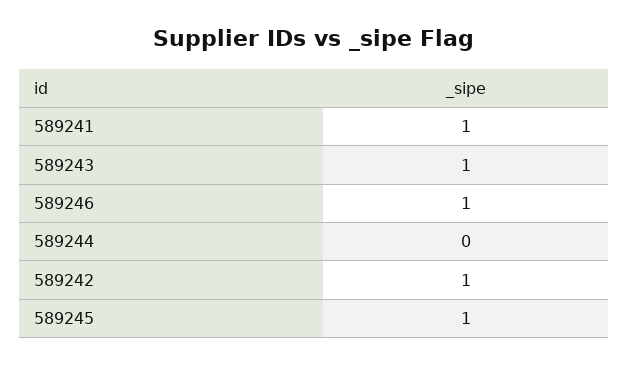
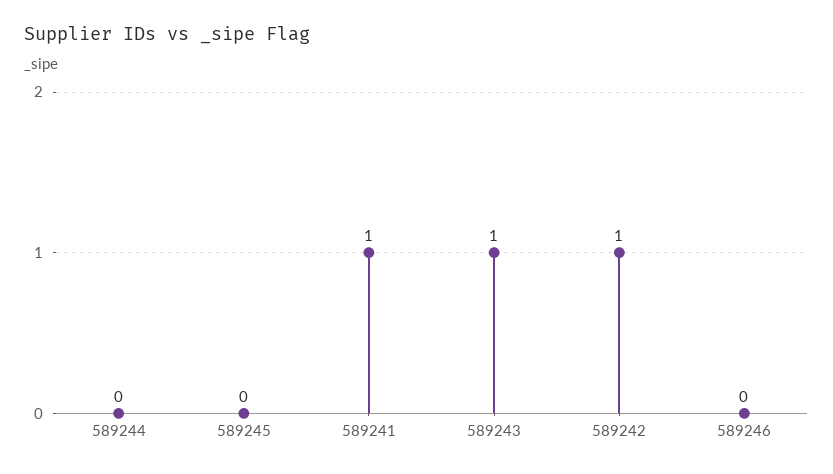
589246: 1 -> 0
589245: 1 -> 0

